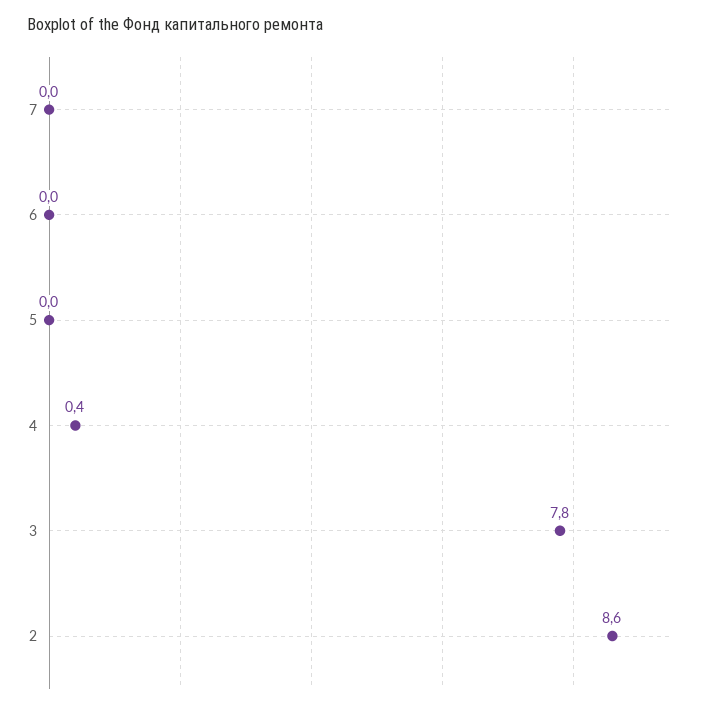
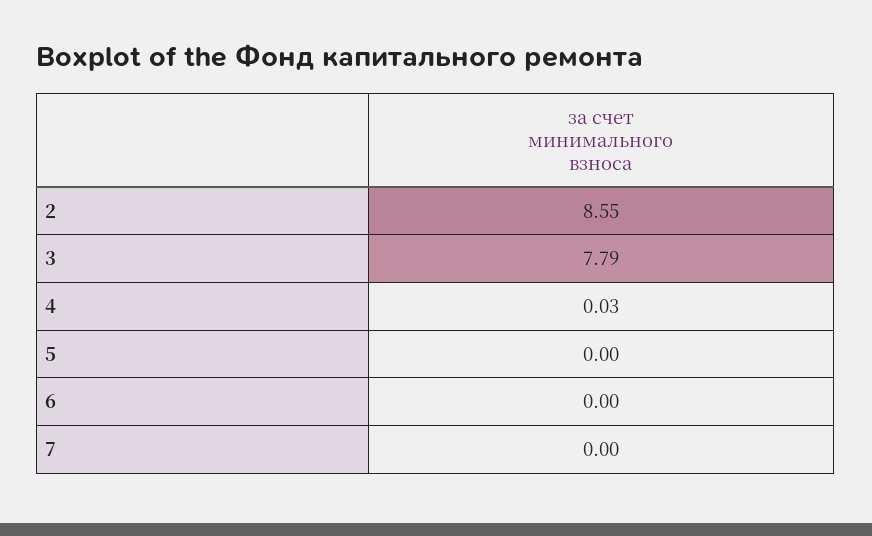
4: 0.4 -> 0.03

